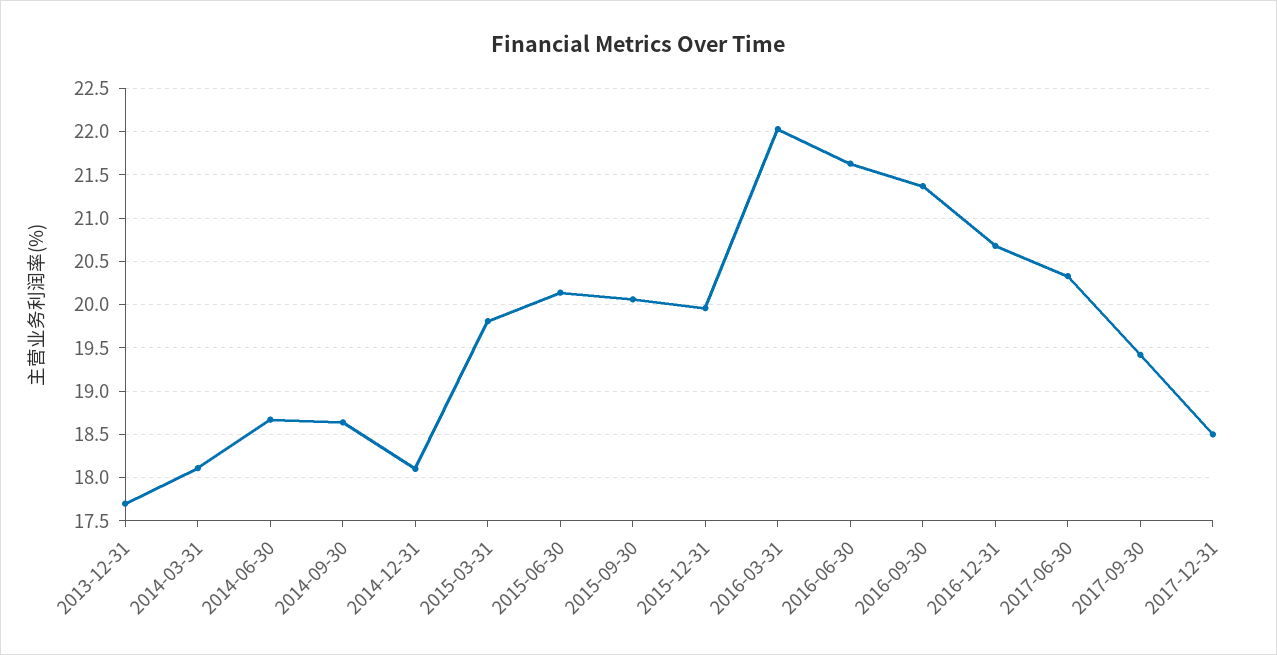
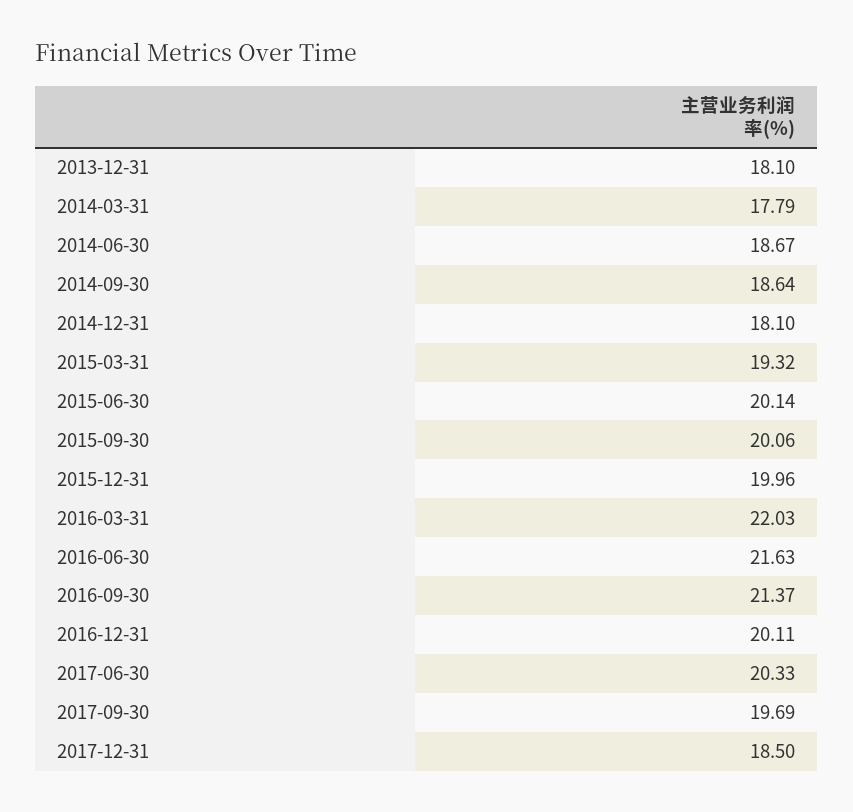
2013-12-31: 17.7 -> 18.1
2014-03-31: 18.1 -> 17.79
2015-03-31: 19.8 -> 19.32
2016-12-31: 20.7 -> 20.11
2017-09-30: 19.4 -> 19.69

